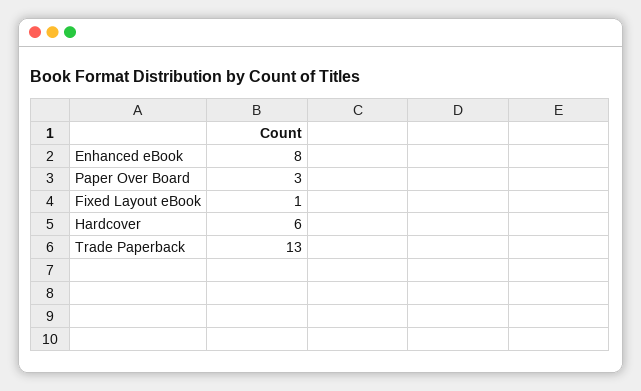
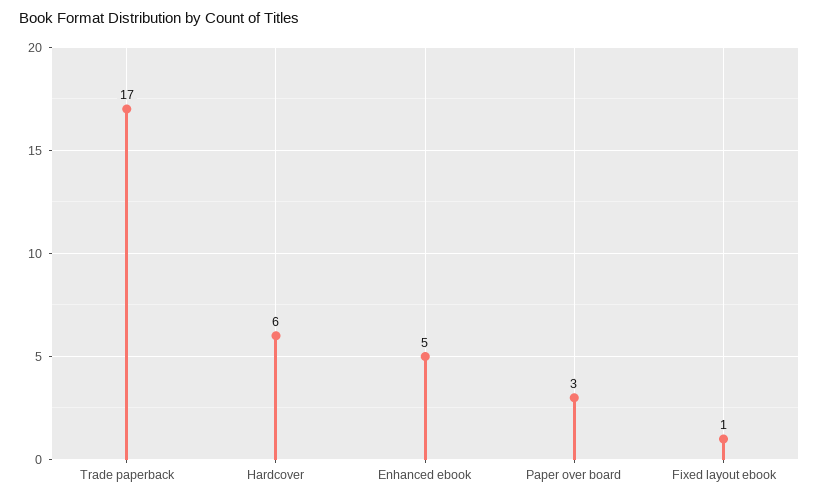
Enhanced eBook: 8 -> 5
Trade Paperback: 13 -> 17

